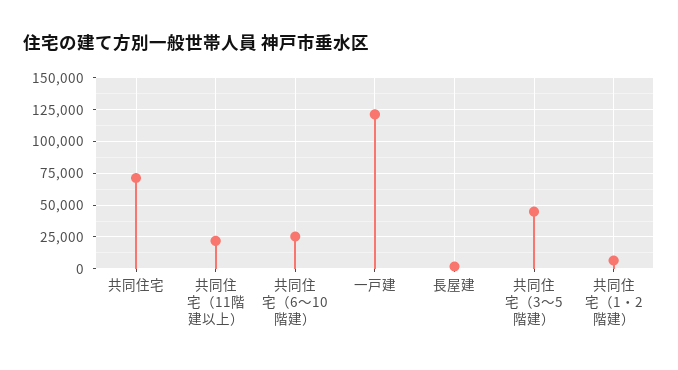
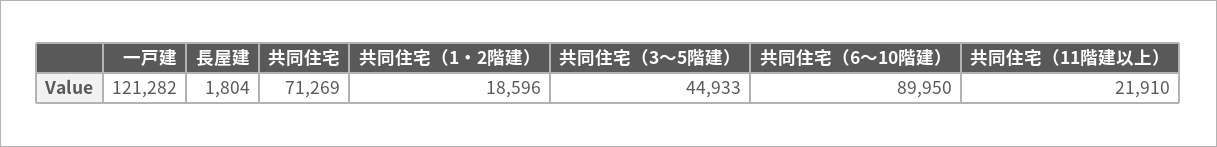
共同住宅（6～10階建）: 25000 -> 89950
共同住宅（1・2階建）: 5000 -> 18596

